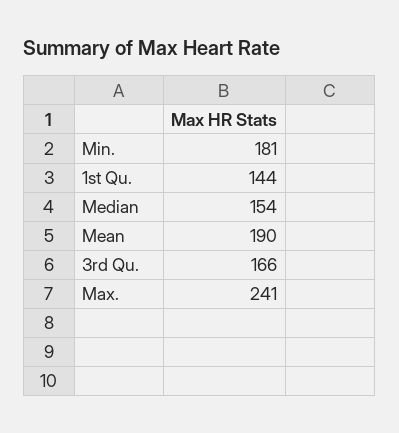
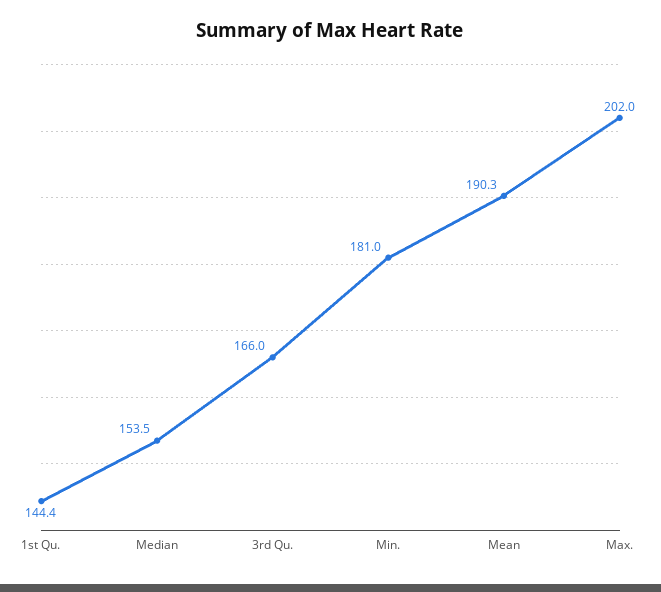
Max.: 241 -> 202

